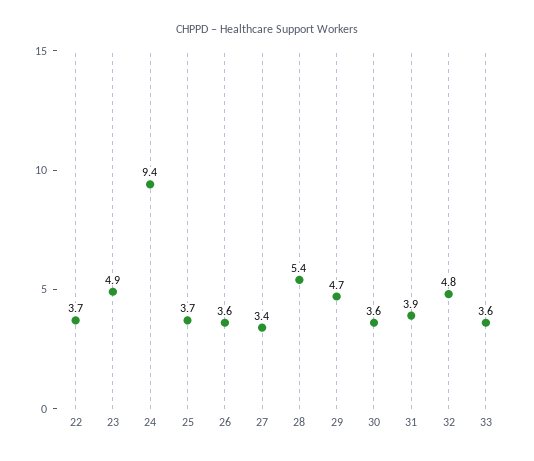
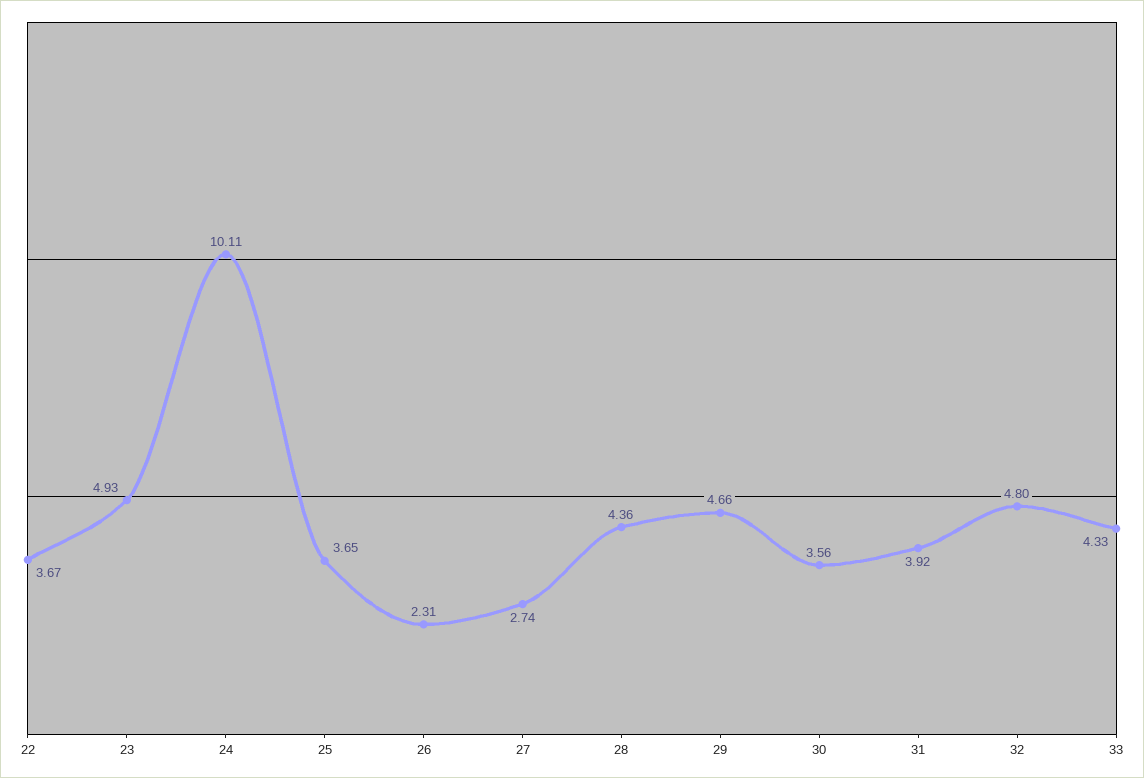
24: 9.4 -> 10.11
26: 3.6 -> 2.31
27: 3.4 -> 2.74
28: 5.4 -> 4.36
33: 3.6 -> 4.33

